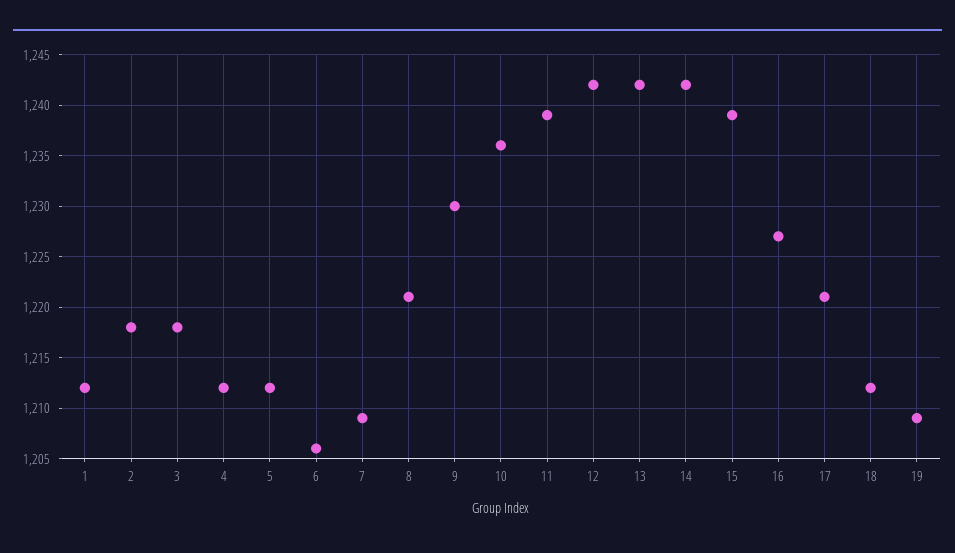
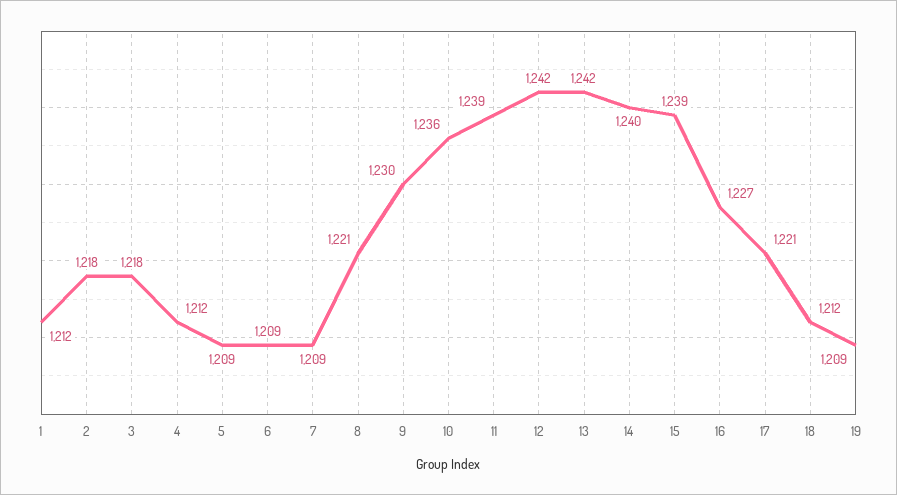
5: 1212 -> 1209
6: 1206 -> 1209
14: 1242 -> 1240

